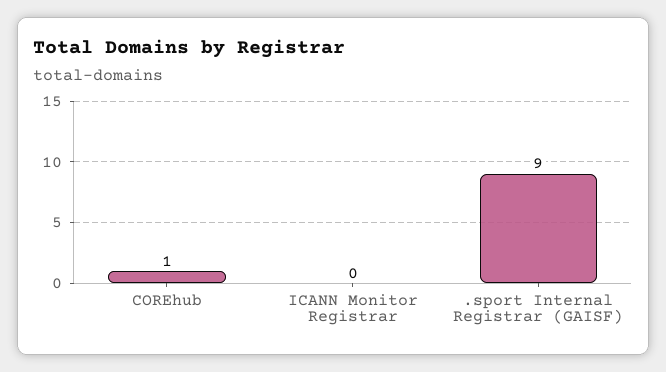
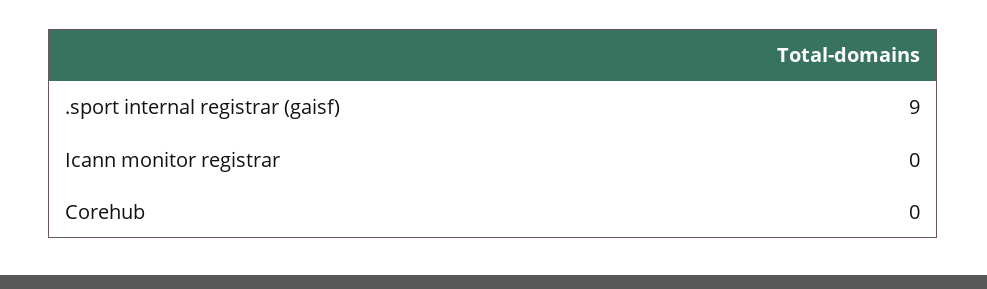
COREhub: 1 -> 0

